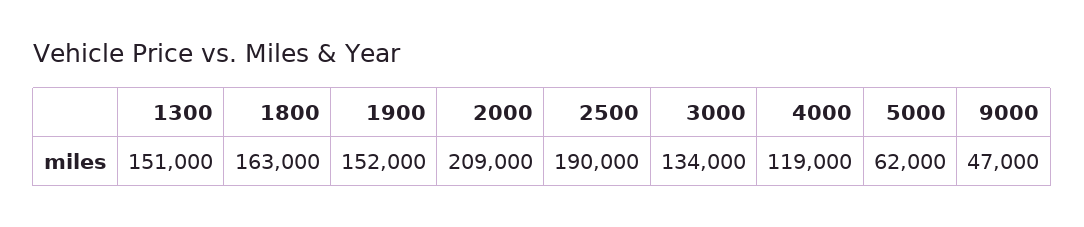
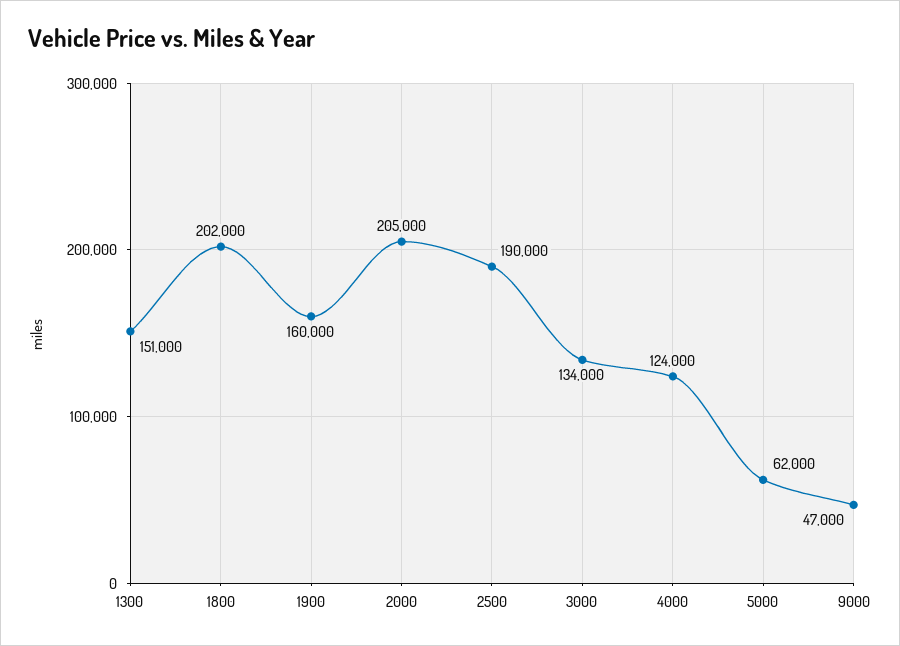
1800: 163000 -> 202000
1900: 152000 -> 160000
2000: 209000 -> 205000
4000: 119000 -> 124000

